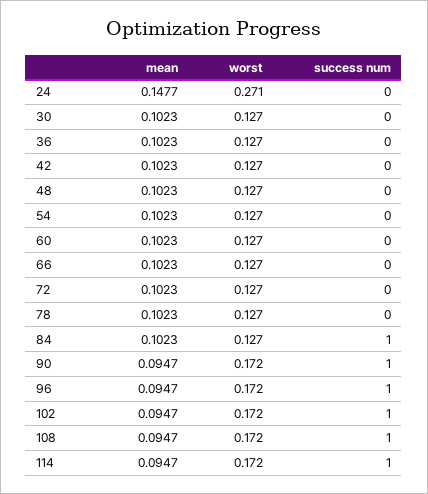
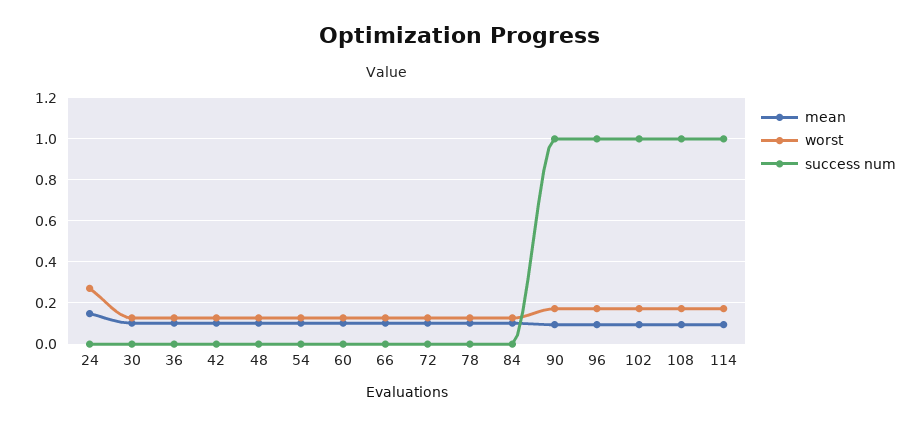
success num, 84: 1 -> 0

